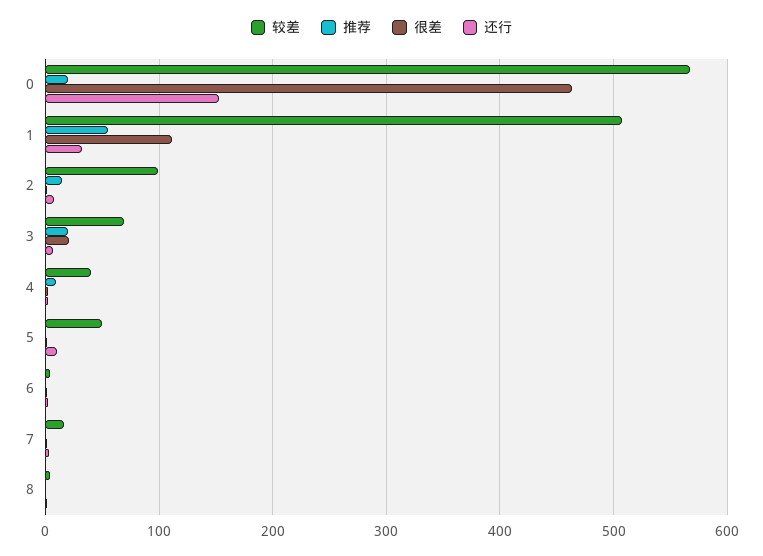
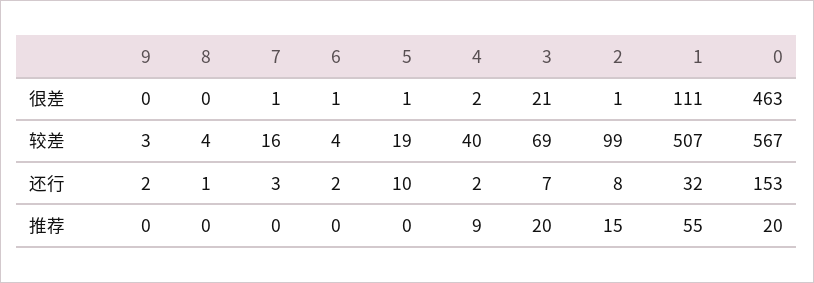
较差, 5: 50 -> 19
很差, 9: none -> 0
较差, 9: none -> 3
还行, 9: none -> 2
推荐, 9: none -> 0

